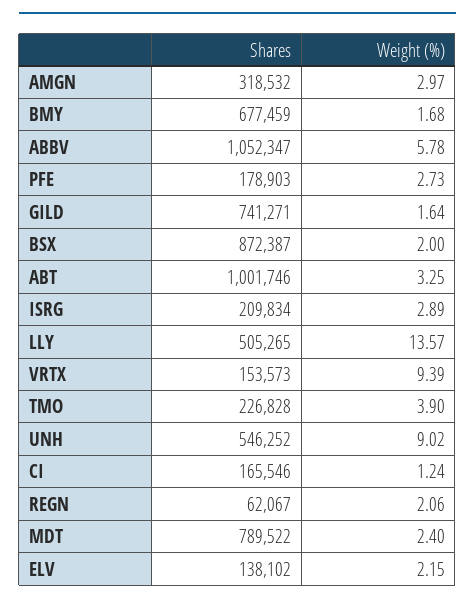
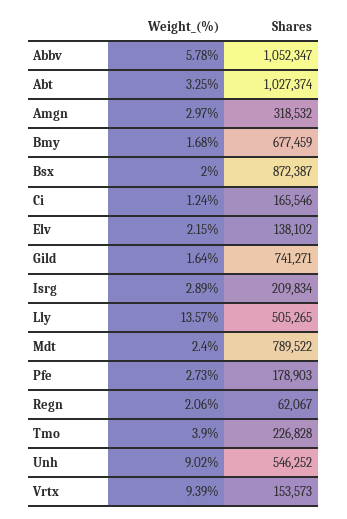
Shares, ABT: 1001746 -> 1027374

